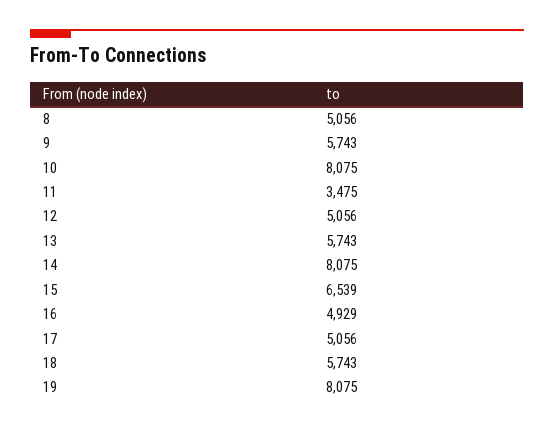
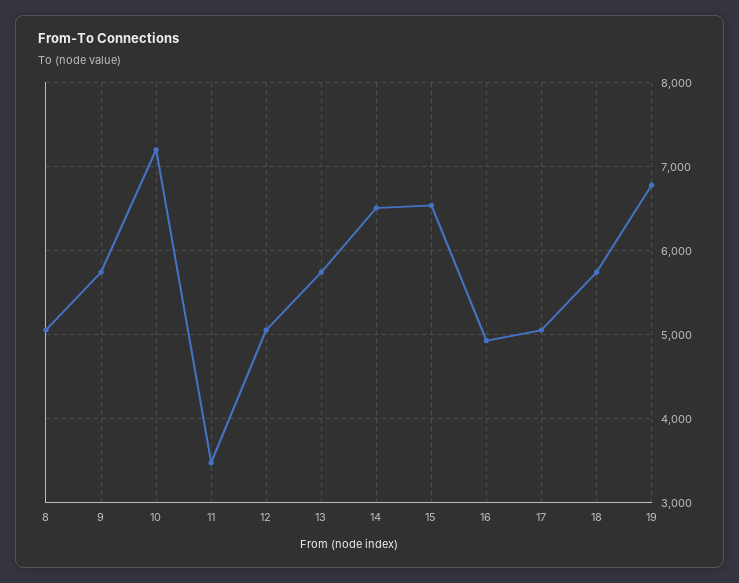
10: 8075 -> 7200
14: 8075 -> 6500
19: 8075 -> 6800

